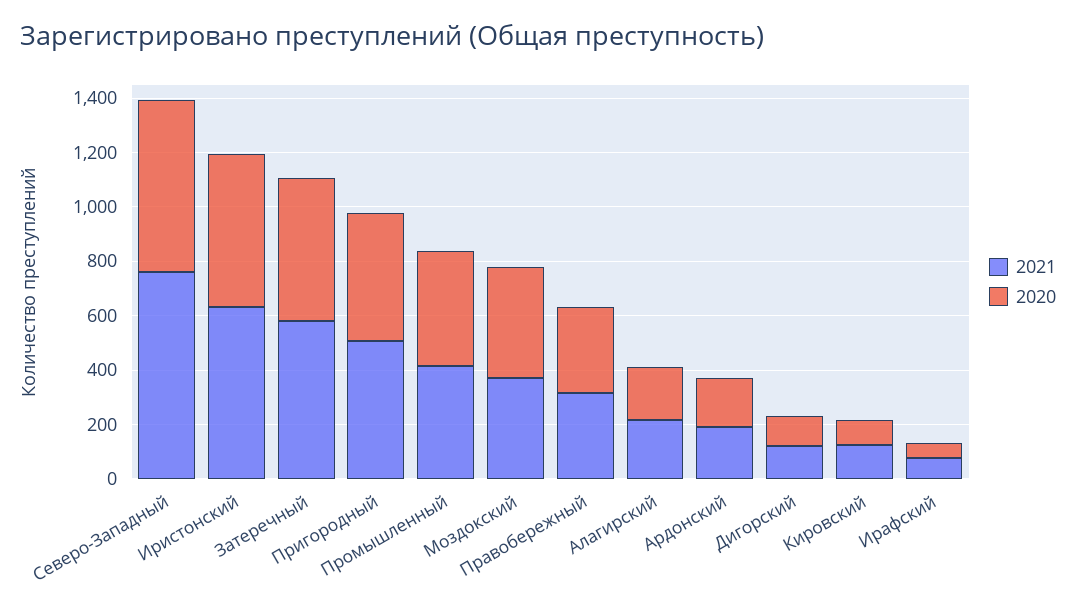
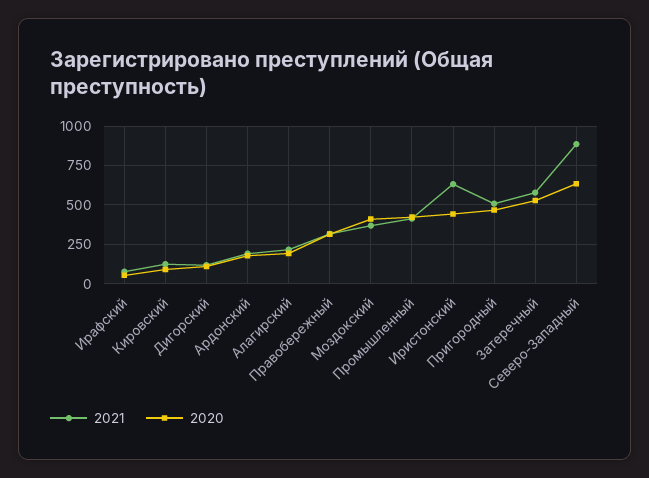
2021, Северо-Западный: 750 -> 900
2020, Иристонский: 550 -> 450

